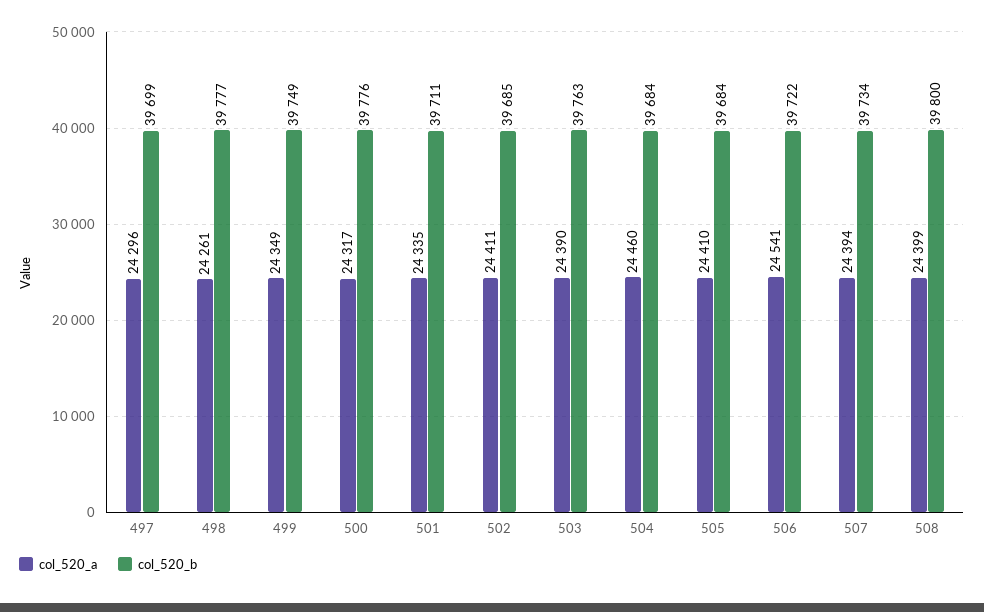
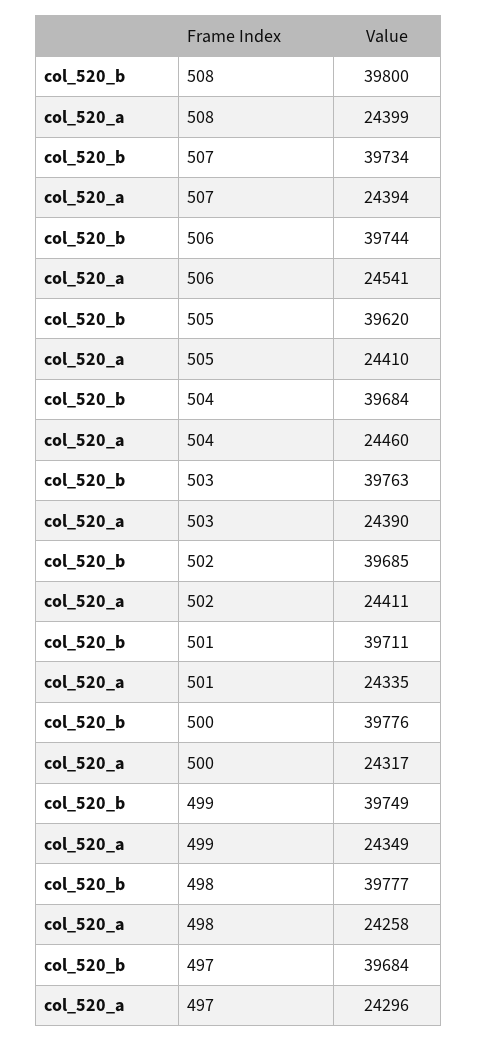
col_520_b, 497: 39699 -> 39684
col_520_a, 498: 24261 -> 24258
col_520_b, 505: 39684 -> 39620
col_520_b, 506: 39722 -> 39744

